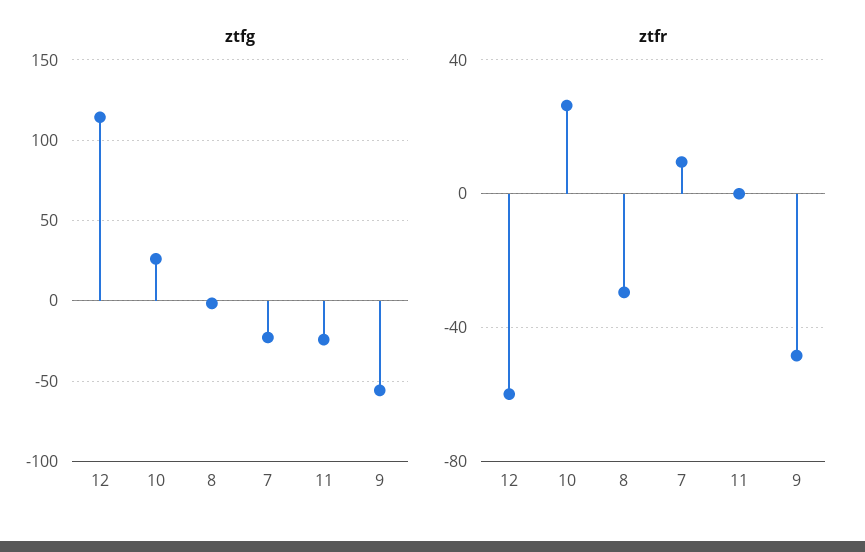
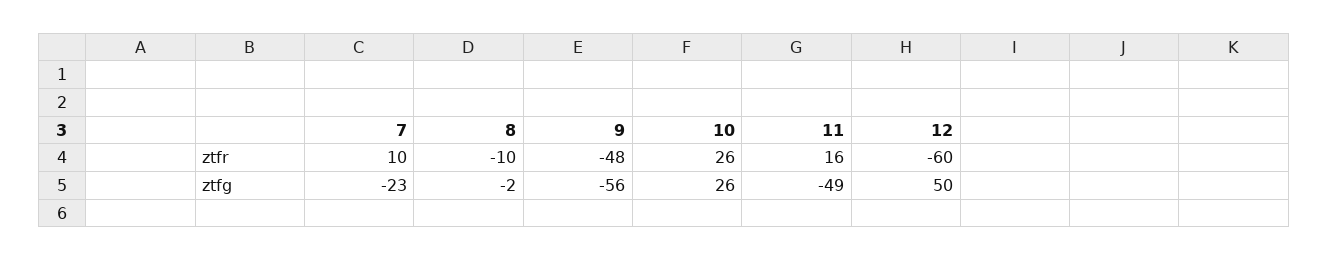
ztfg, 12: 115 -> 50
ztfg, 11: -25 -> -49
ztfr, 8: -30 -> -10
ztfr, 11: 0 -> 16

